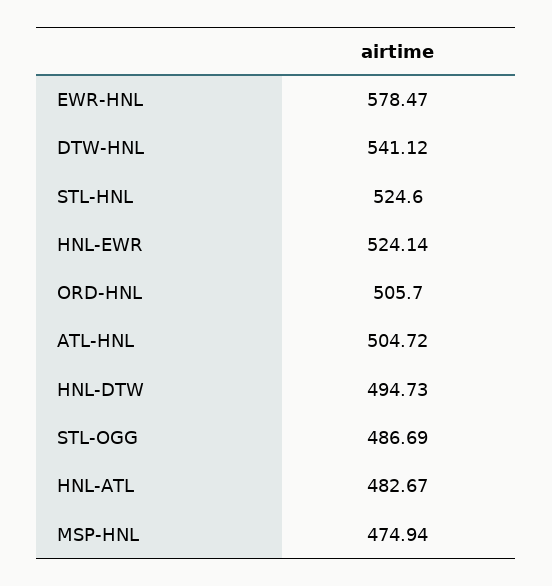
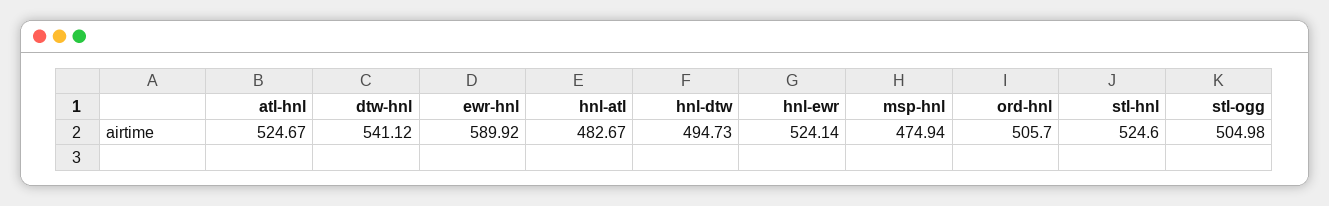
EWR-HNL: 578.47 -> 589.92
ATL-HNL: 504.72 -> 524.67
STL-OGG: 486.69 -> 504.98

